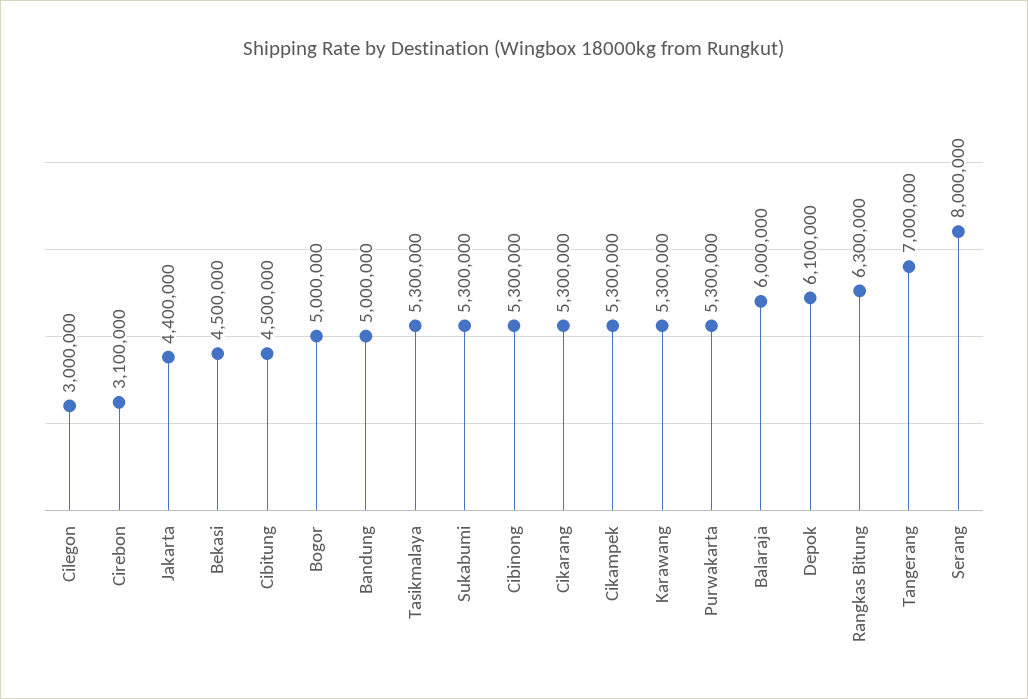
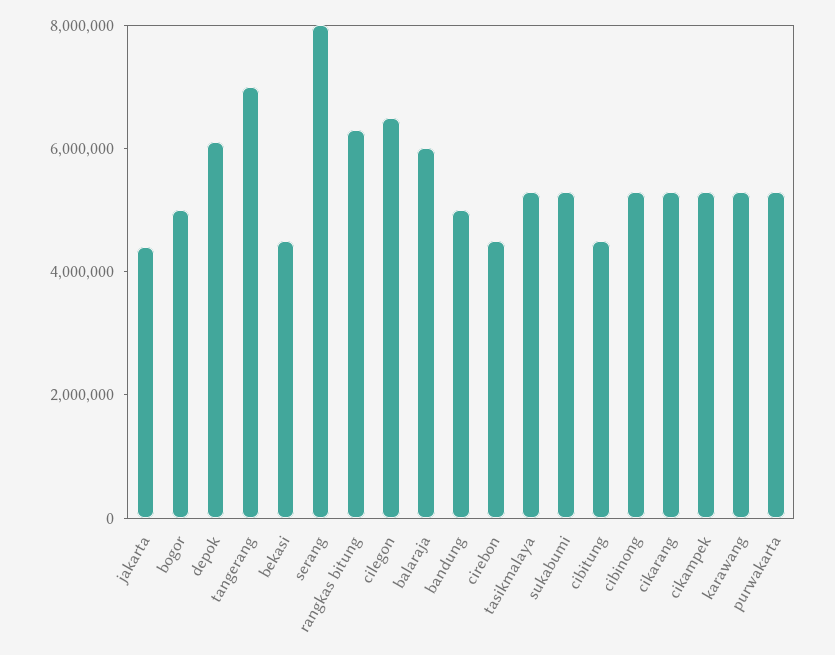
Cilegon: 3000000 -> 6500000
Cirebon: 3100000 -> 4500000

